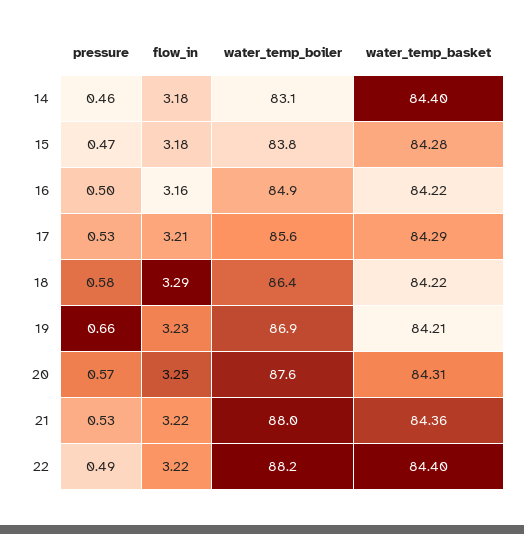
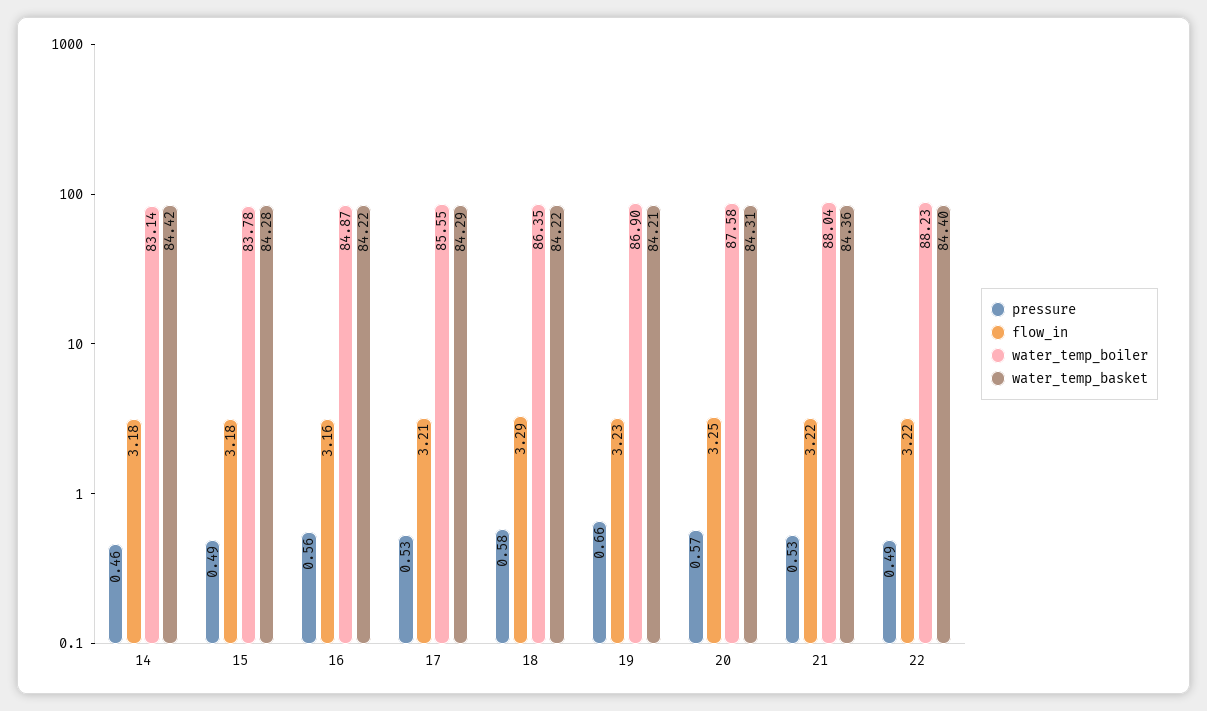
water_temp_basket, 14: 84.4 -> 84.42
pressure, 15: 0.47 -> 0.49
pressure, 16: 0.5 -> 0.56

